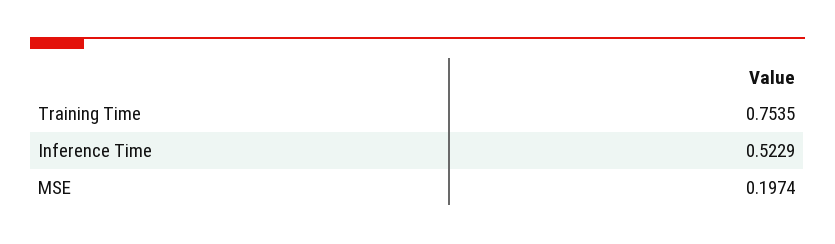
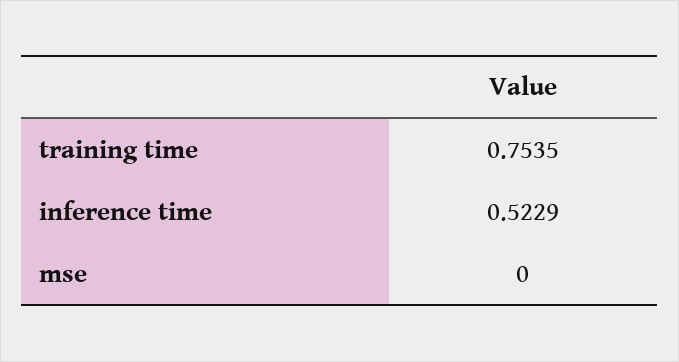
MSE: 0.1974 -> 0

